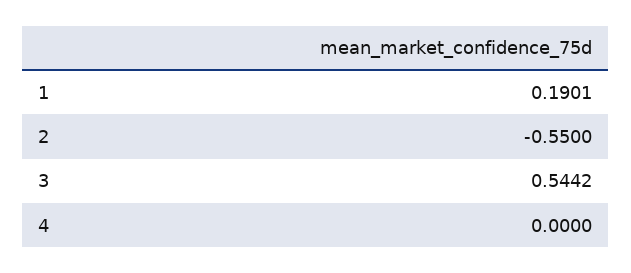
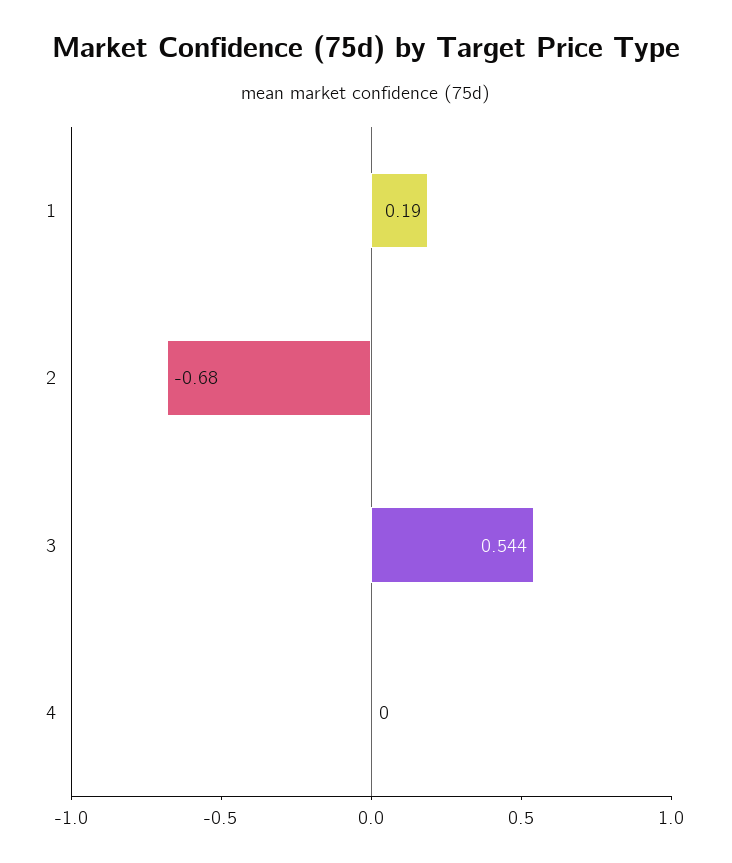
2: -0.55 -> -0.68

